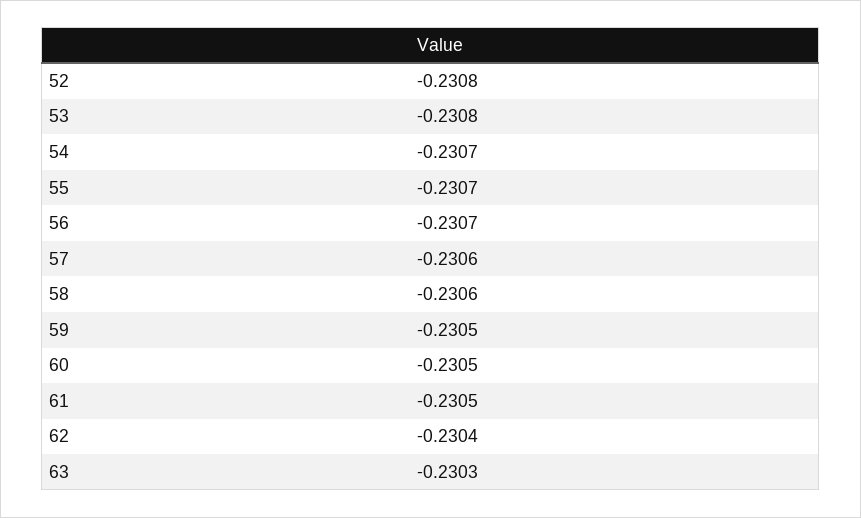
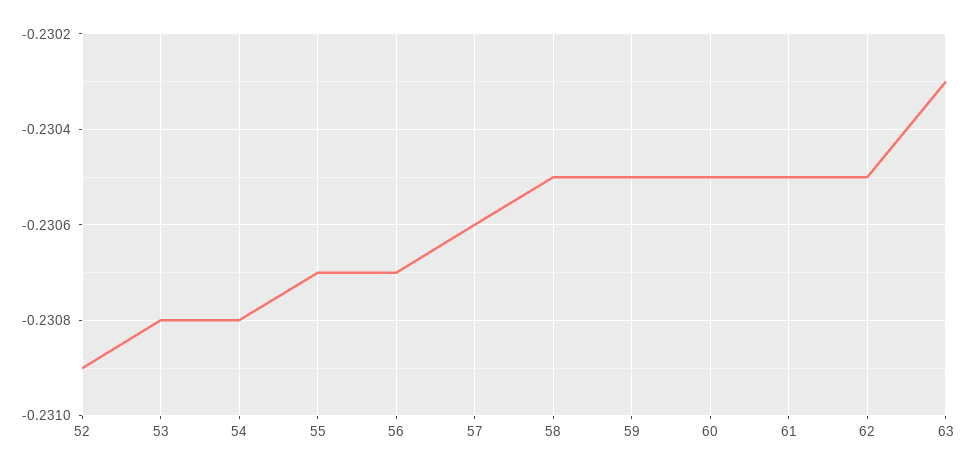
52: -0.2308 -> -0.2309
54: -0.2307 -> -0.2308
58: -0.2306 -> -0.2305
62: -0.2304 -> -0.2305

